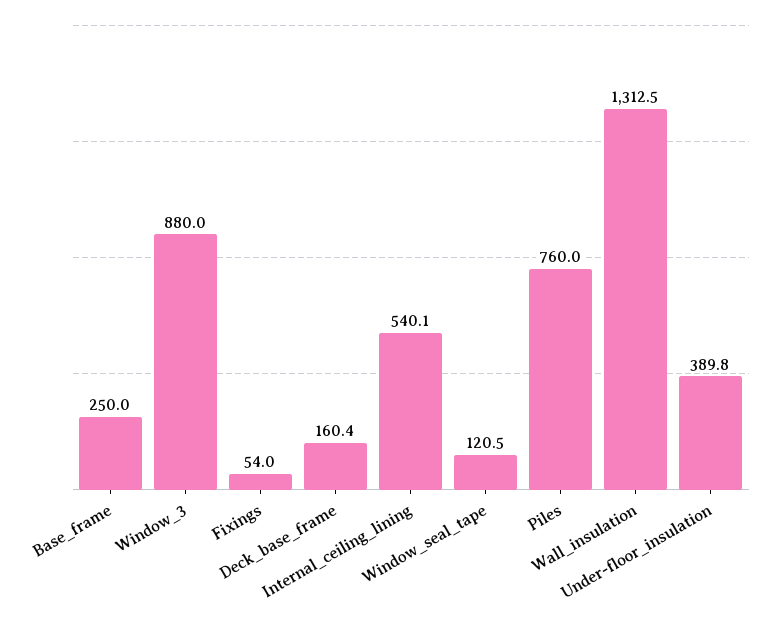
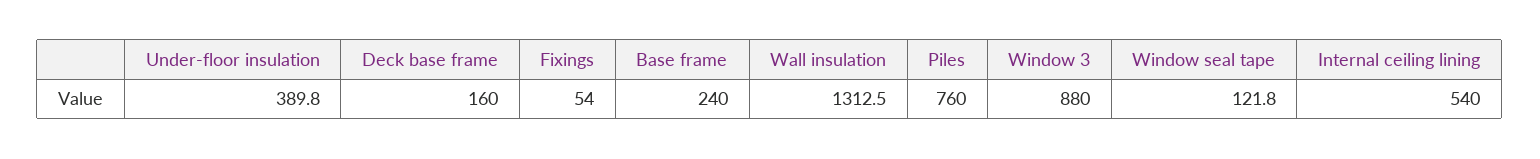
Base_frame: 250 -> 240
Deck_base_frame: 160.4 -> 160
Internal_ceiling_lining: 540.1 -> 540
Window_seal_tape: 120.5 -> 121.8

